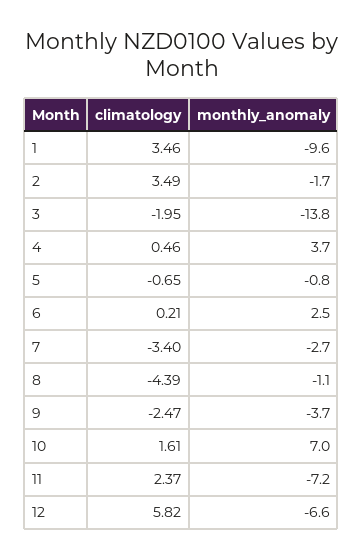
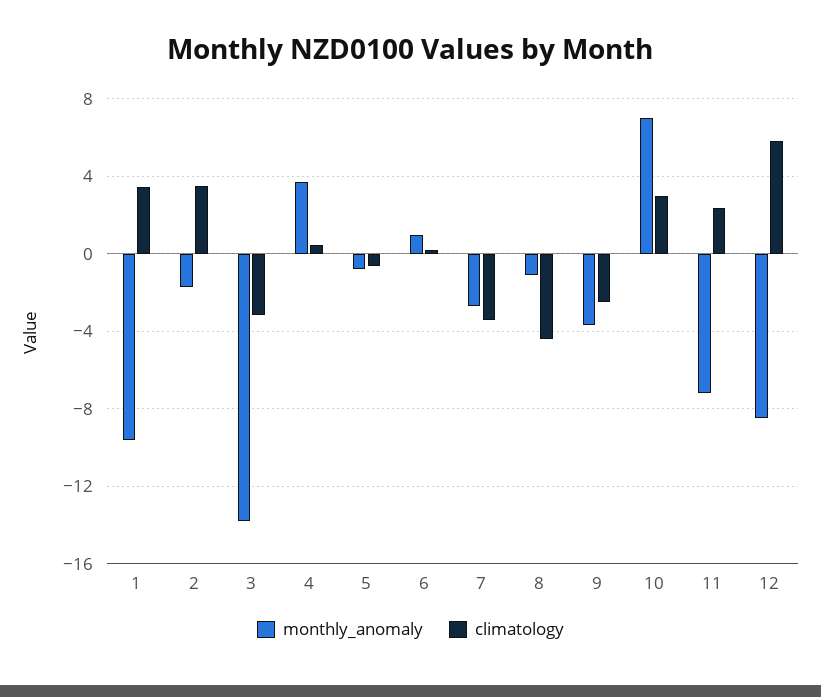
climatology, 3: -1.95 -> -3
monthly_anomaly, 6: 2.5 -> 1
climatology, 10: 1.61 -> 3
monthly_anomaly, 12: -6.6 -> -8.5

